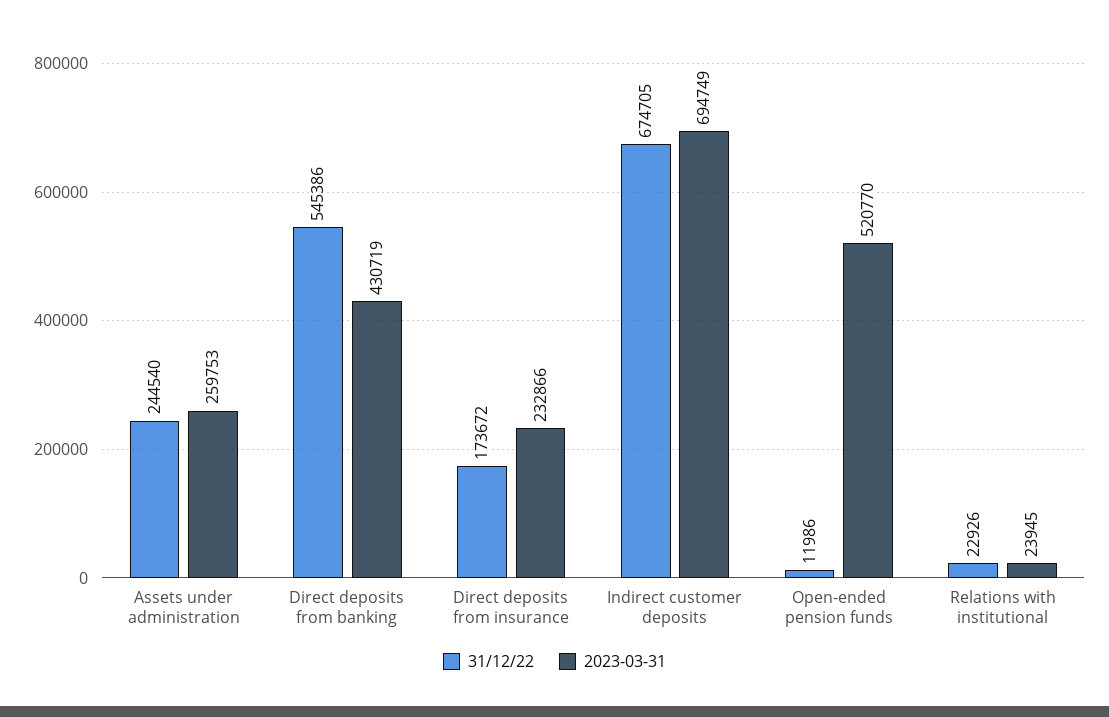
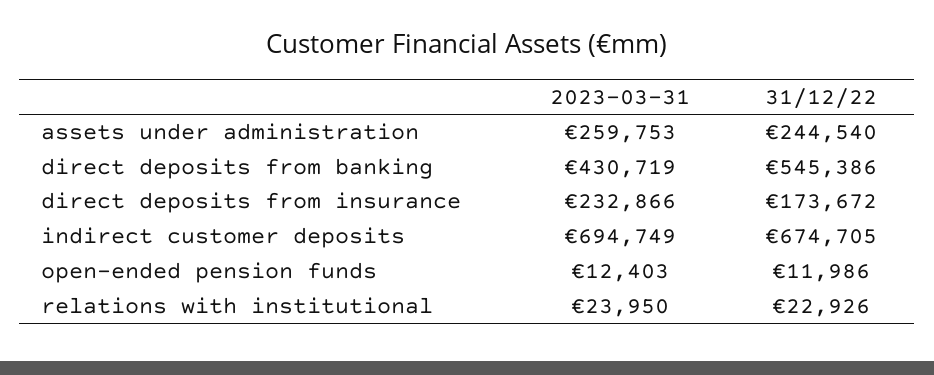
2023-03-31, Open-ended pension funds: 520770 -> 12403
2023-03-31, Relations with institutional: 23945 -> 23950

